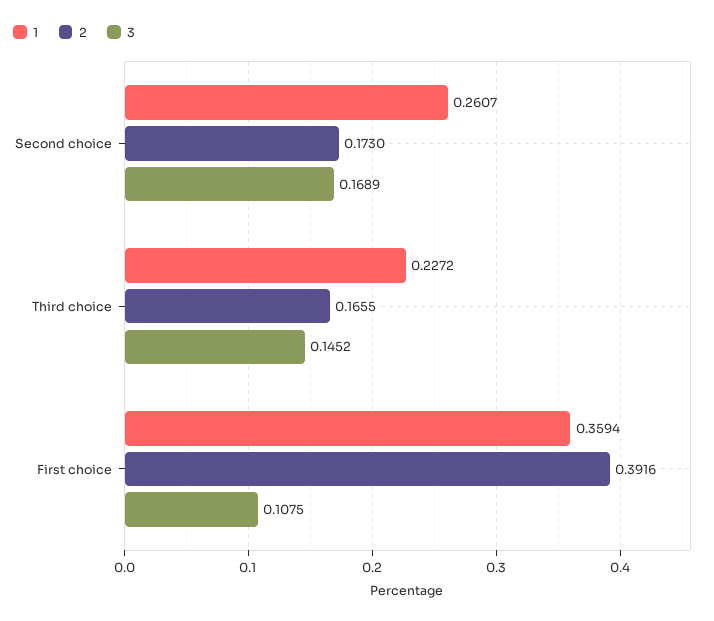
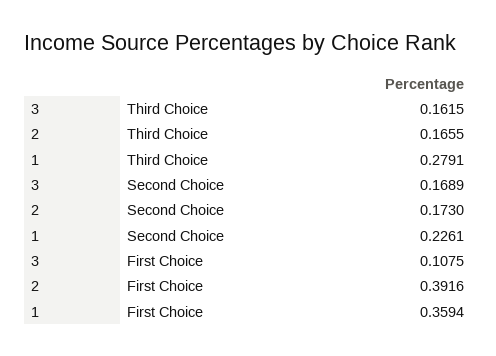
1, Second choice: 0.2607 -> 0.2261
1, Third choice: 0.2272 -> 0.2791
3, Third choice: 0.1452 -> 0.1615

